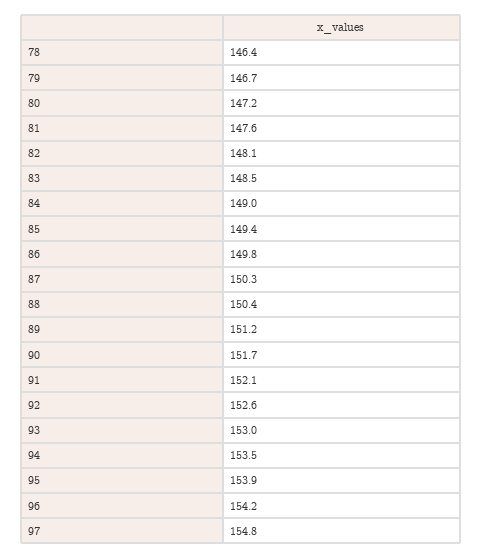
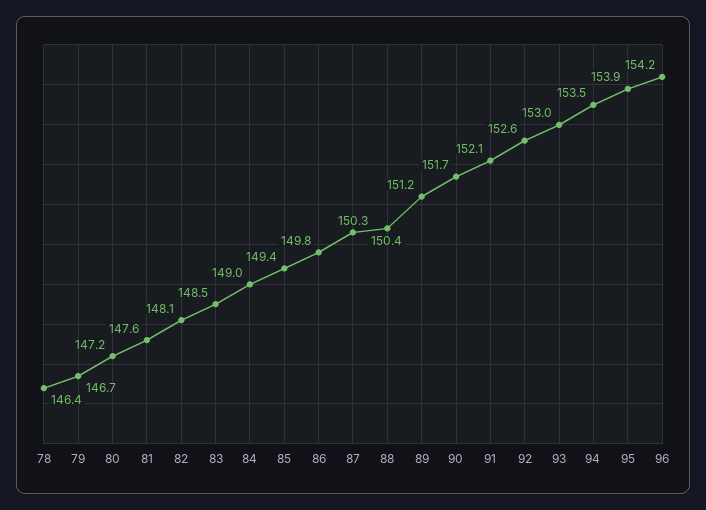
97: 154.8 -> none

